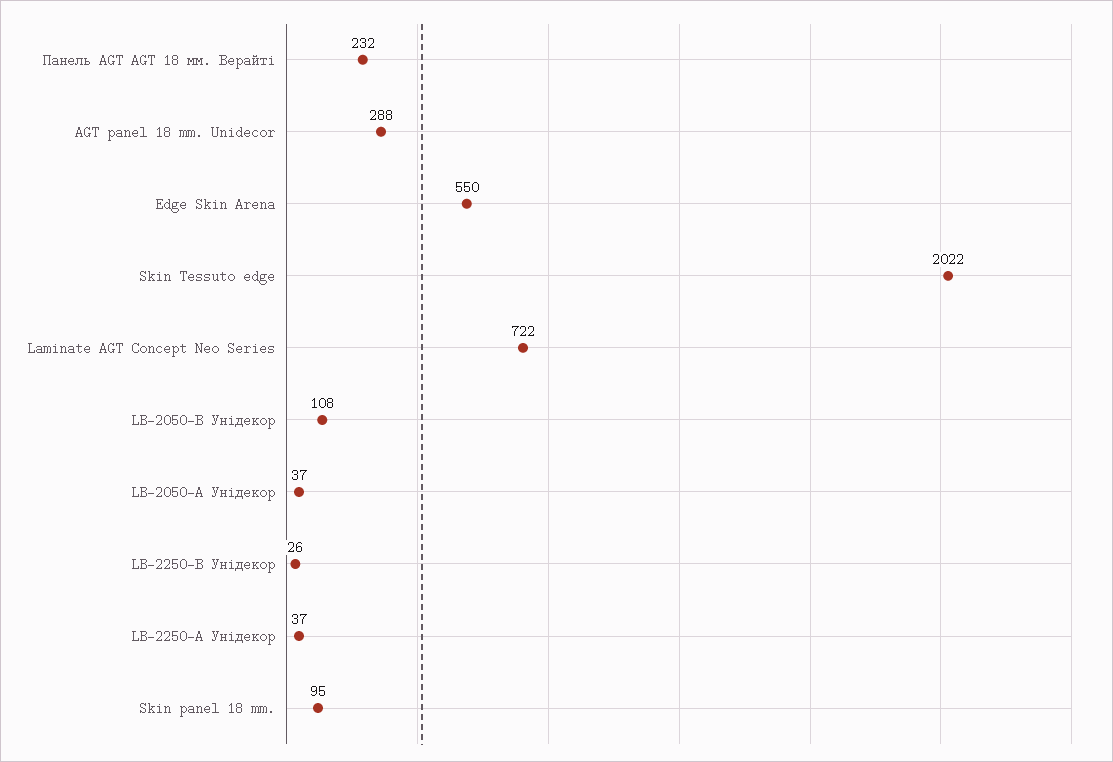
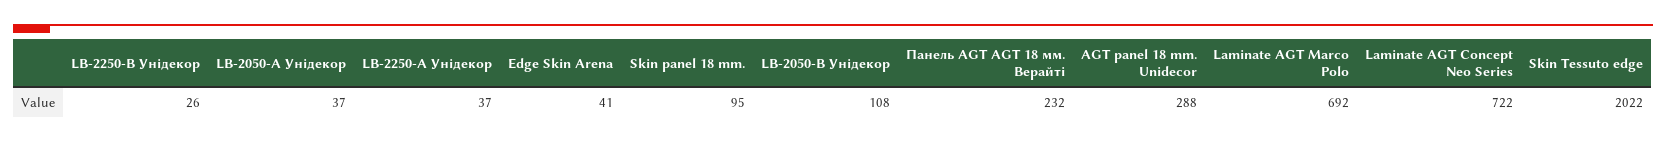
Edge Skin Arena: 550 -> 41
Laminate AGT Marco Polo: none -> 692

